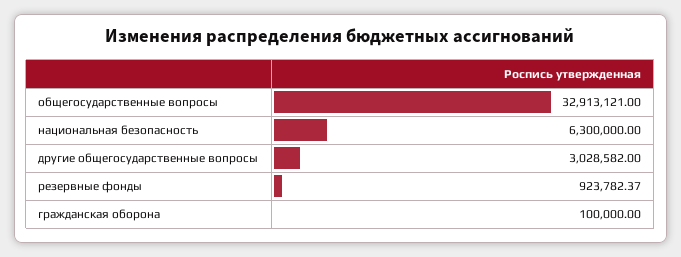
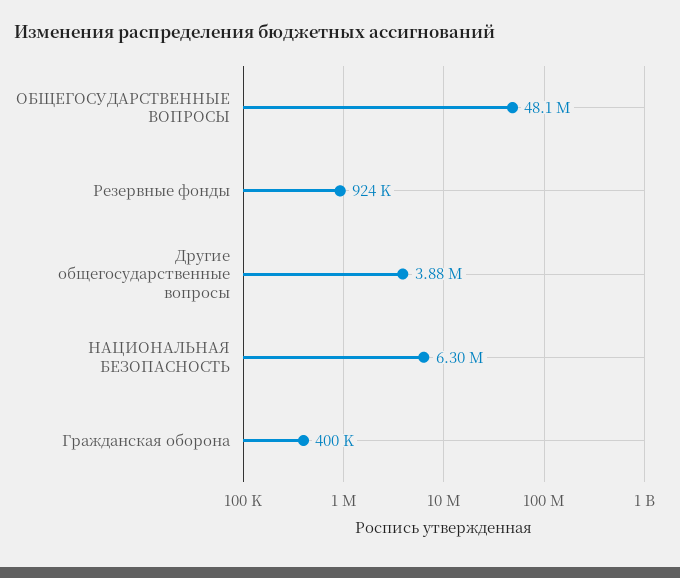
общегосударственные вопросы: 32913121 -> 48100000
другие общегосударственные вопросы: 3028582 -> 3880000
гражданская оборона: 100000 -> 400000

